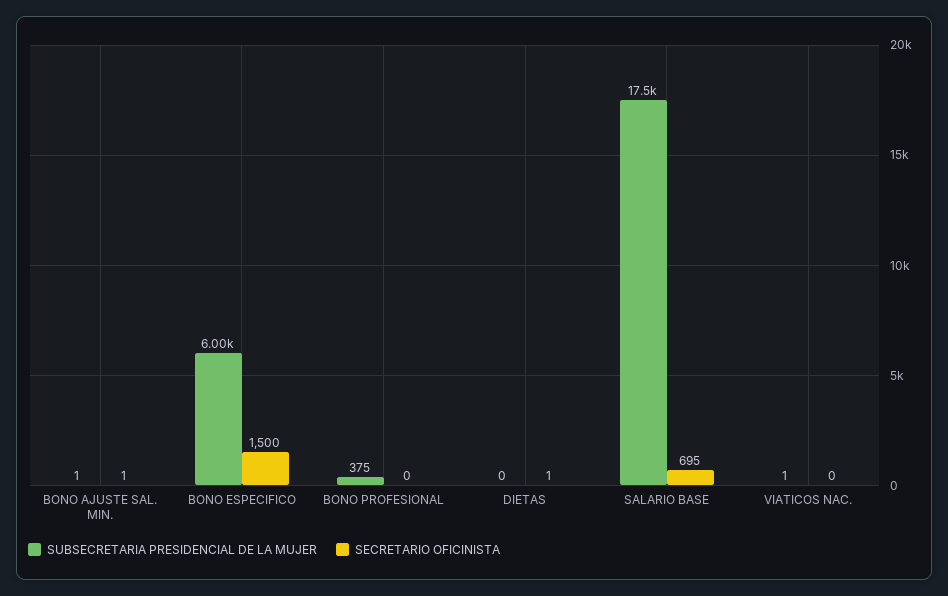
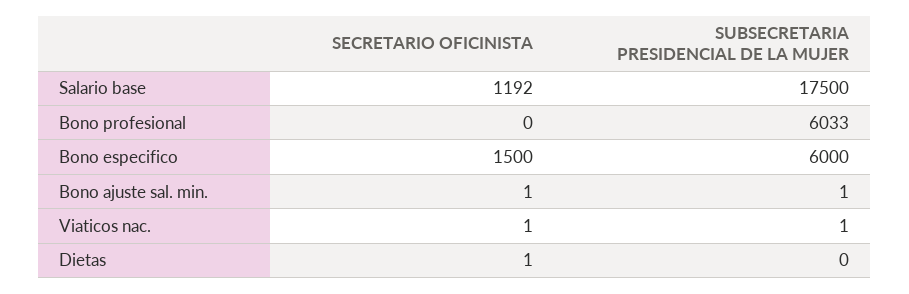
SUBSECRETARIA PRESIDENCIAL DE LA MUJER, BONO PROFESIONAL: 375 -> 6033
SECRETARIO OFICINISTA, SALARIO BASE: 695 -> 1192
SECRETARIO OFICINISTA, VIATICOS NAC.: 0 -> 1

